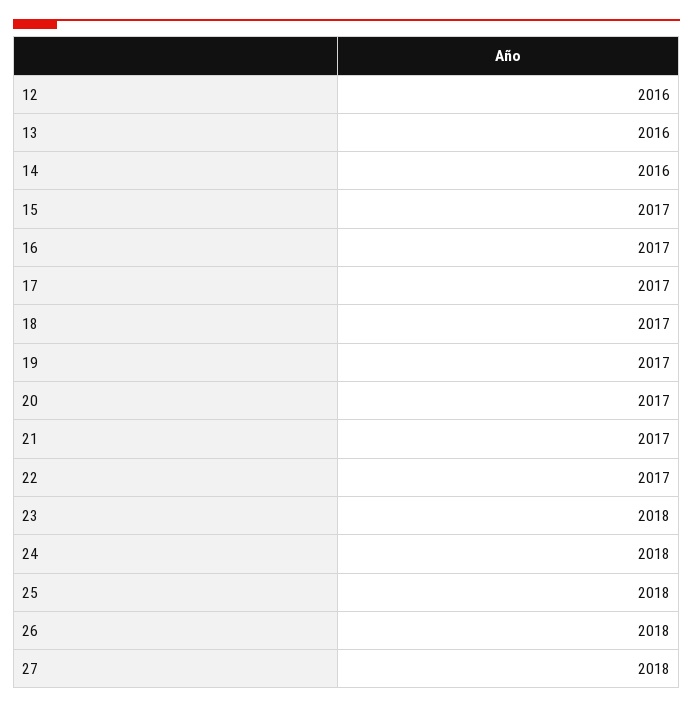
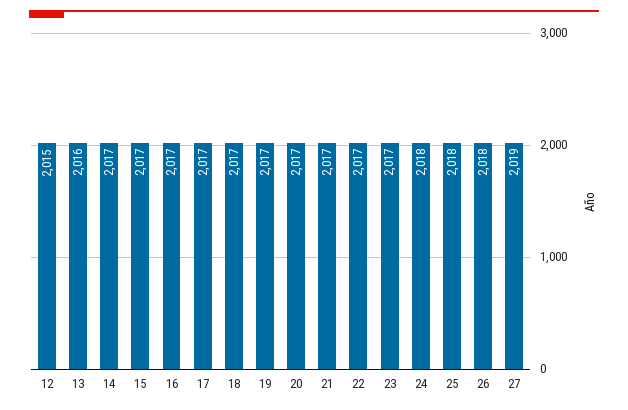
12: 2016 -> 2015
14: 2016 -> 2017
23: 2018 -> 2017
27: 2018 -> 2019

